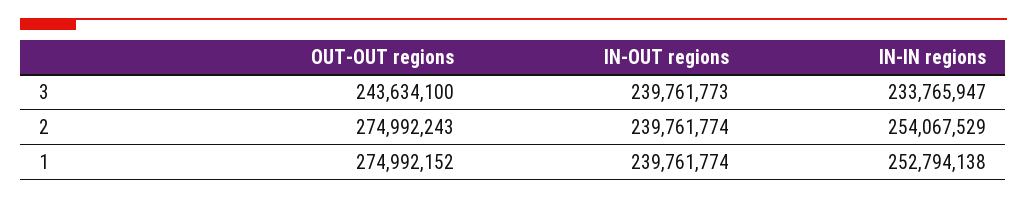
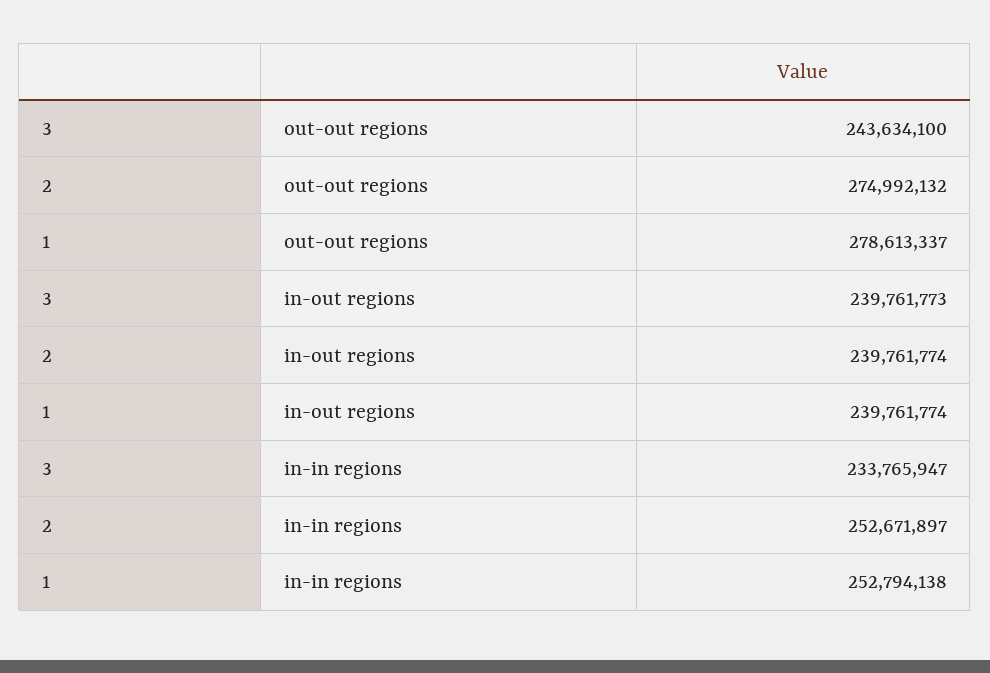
OUT-OUT regions, 2: 274992243 -> 274992132
IN-IN regions, 2: 254067529 -> 252671897
OUT-OUT regions, 1: 274992152 -> 278613337

